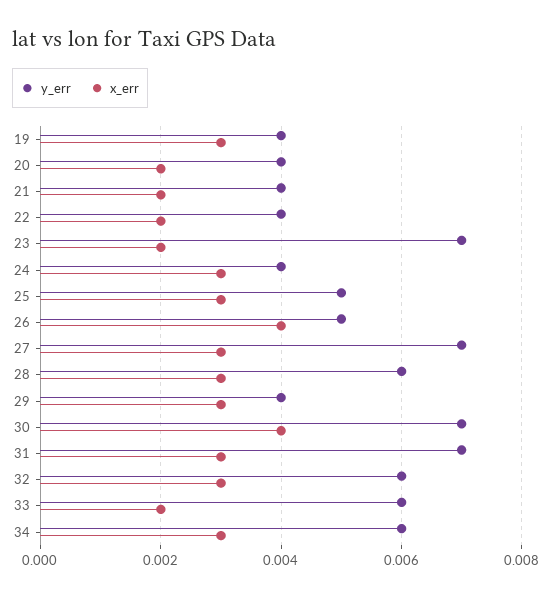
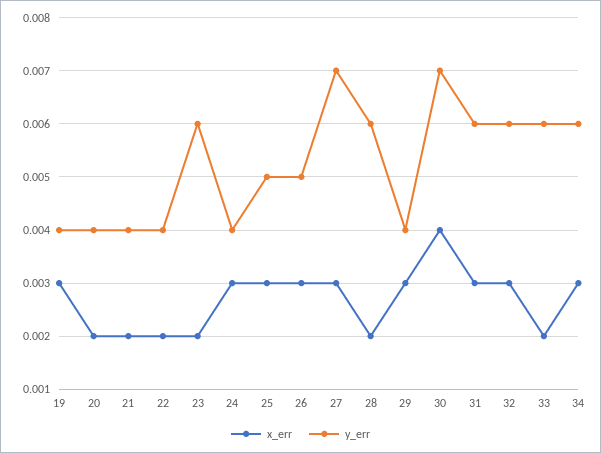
y_err, 23: 0.007 -> 0.006
x_err, 26: 0.004 -> 0.003
x_err, 28: 0.003 -> 0.002
y_err, 31: 0.007 -> 0.006

